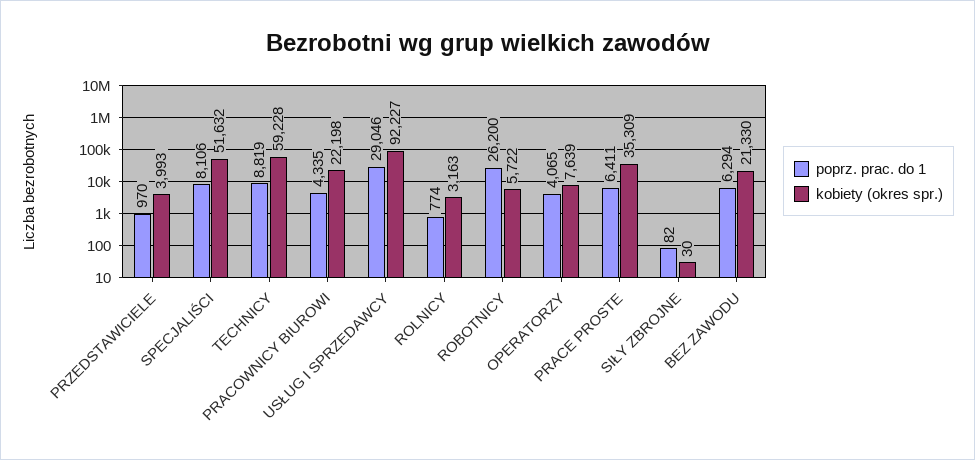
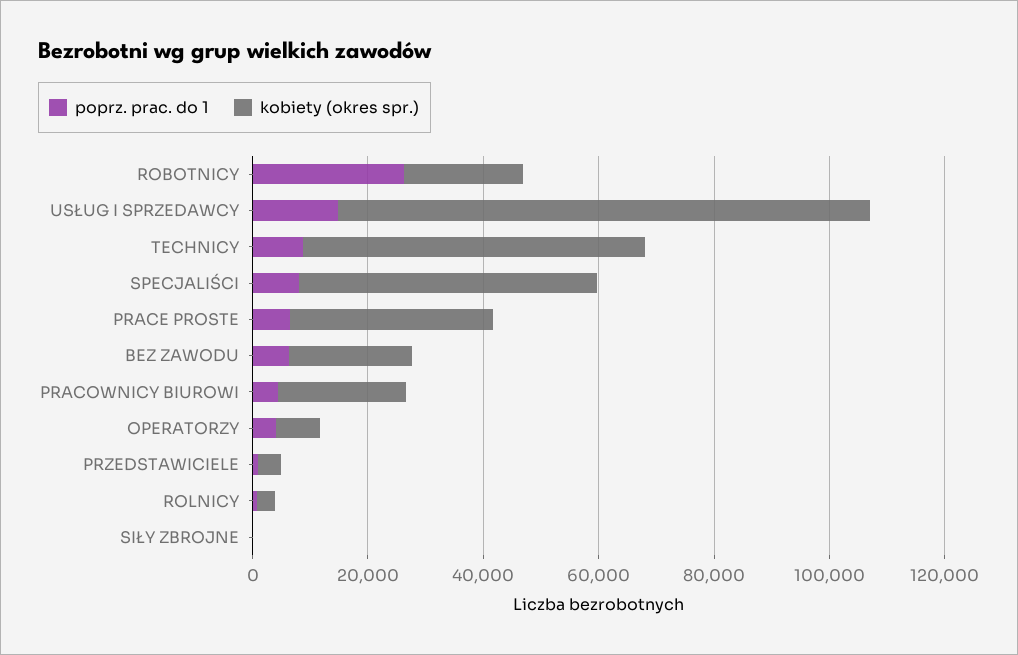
poprz. prac. do 1, USŁUG I SPRZEDAWCY: 29046 -> 15000
kobiety (okres spr.), ROBOTNICY: 5722 -> 20000

